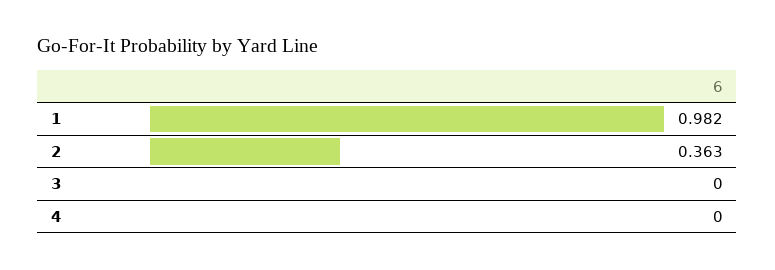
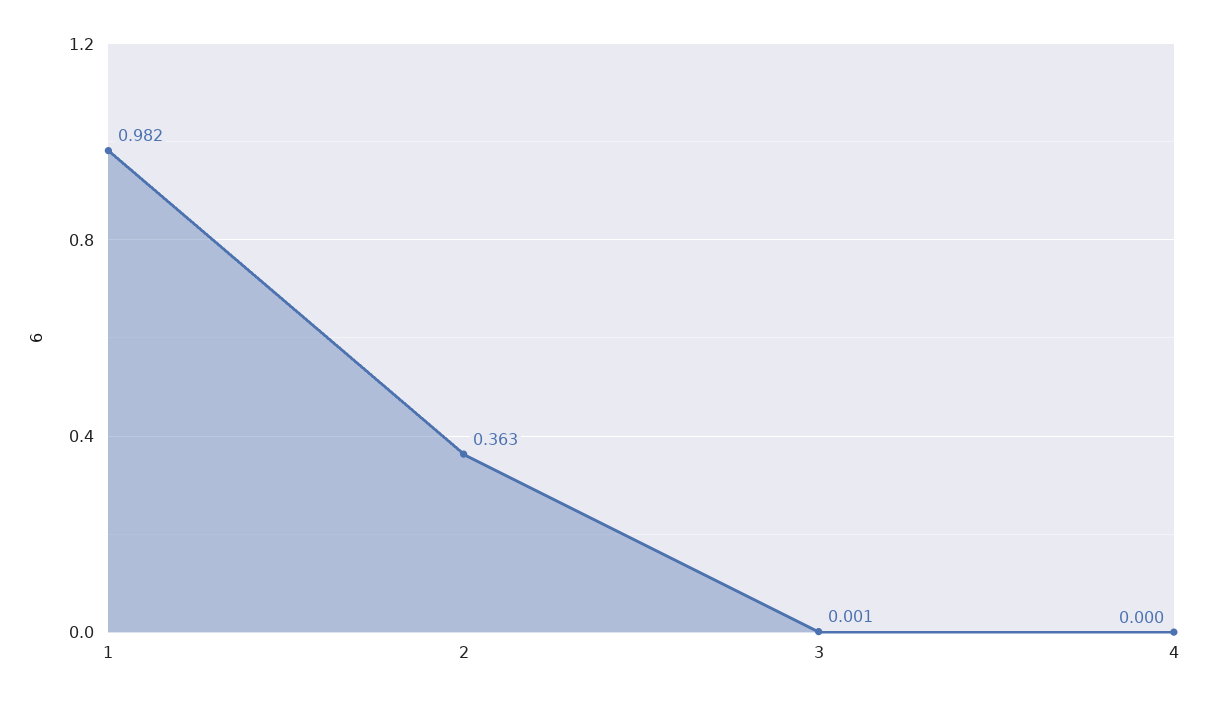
3: 0 -> 0.001

